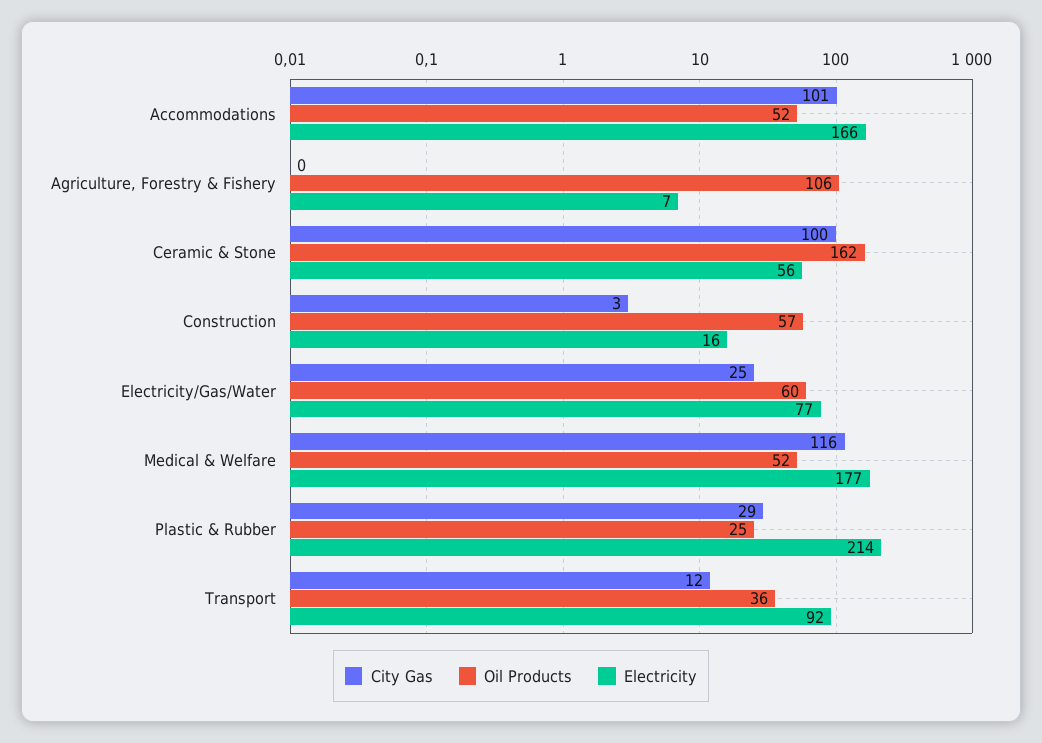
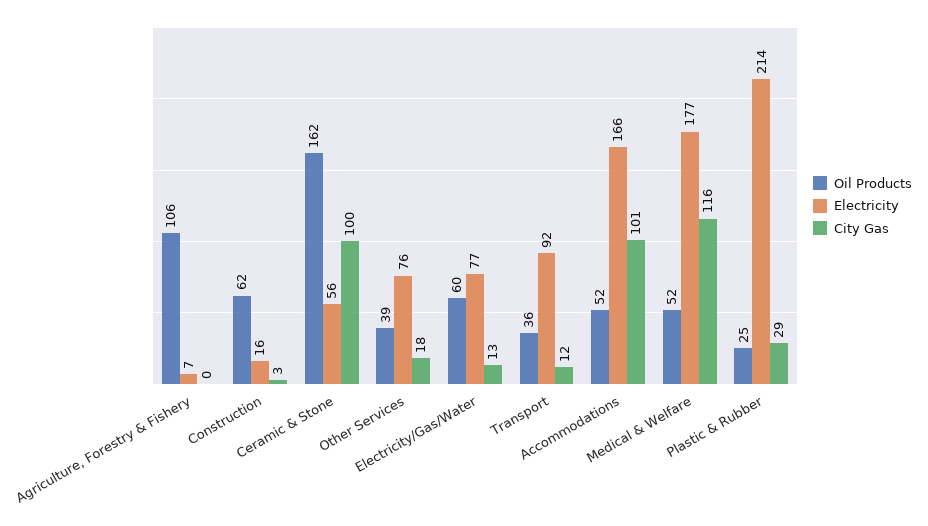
Oil Products, Construction: 57 -> 62
City Gas, Electricity/Gas/Water: 25 -> 13
Oil Products, Other Services: none -> 39
Electricity, Other Services: none -> 76
City Gas, Other Services: none -> 18

